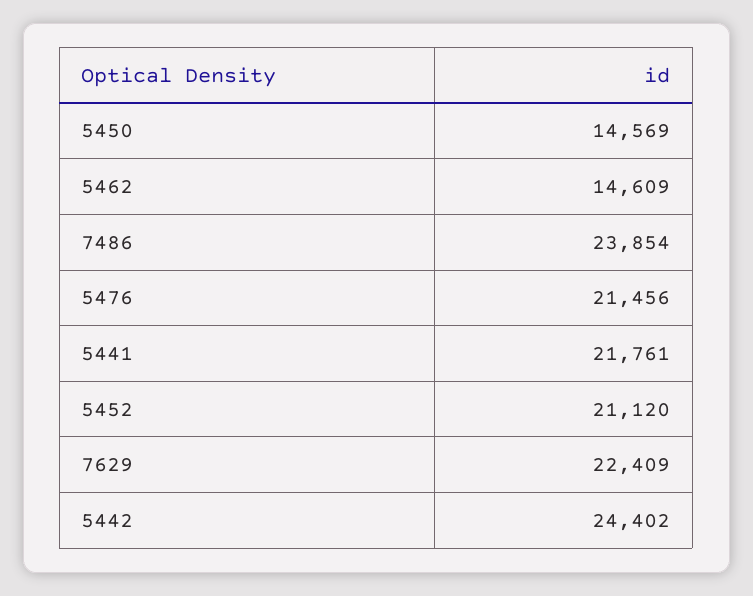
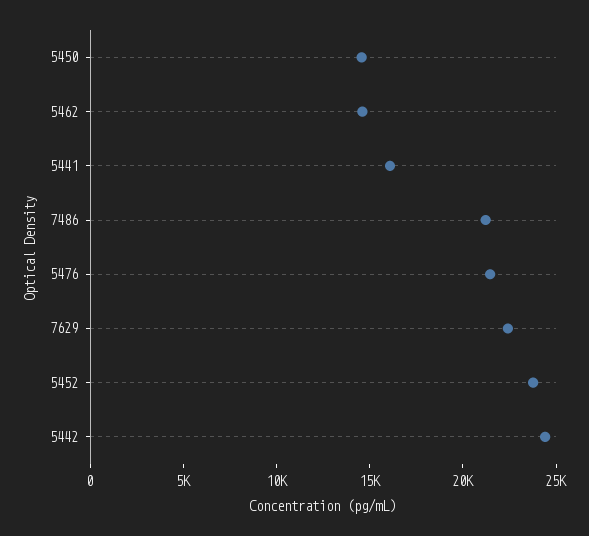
7486: 23854 -> 21000
5441: 21761 -> 16000
5452: 21120 -> 24000

